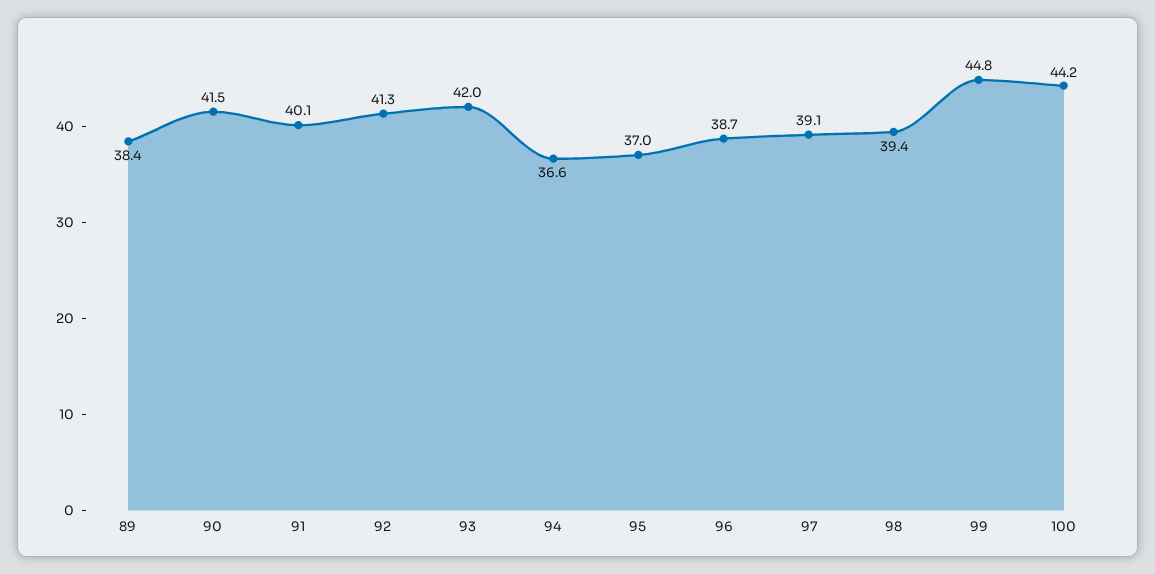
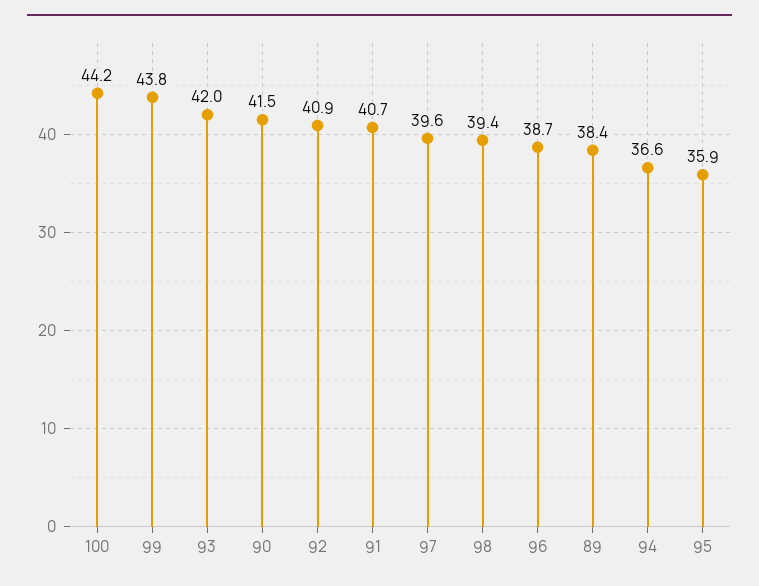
91: 40.1 -> 40.7
92: 41.3 -> 40.9
95: 37 -> 35.9
97: 39.1 -> 39.6
99: 44.8 -> 43.8

